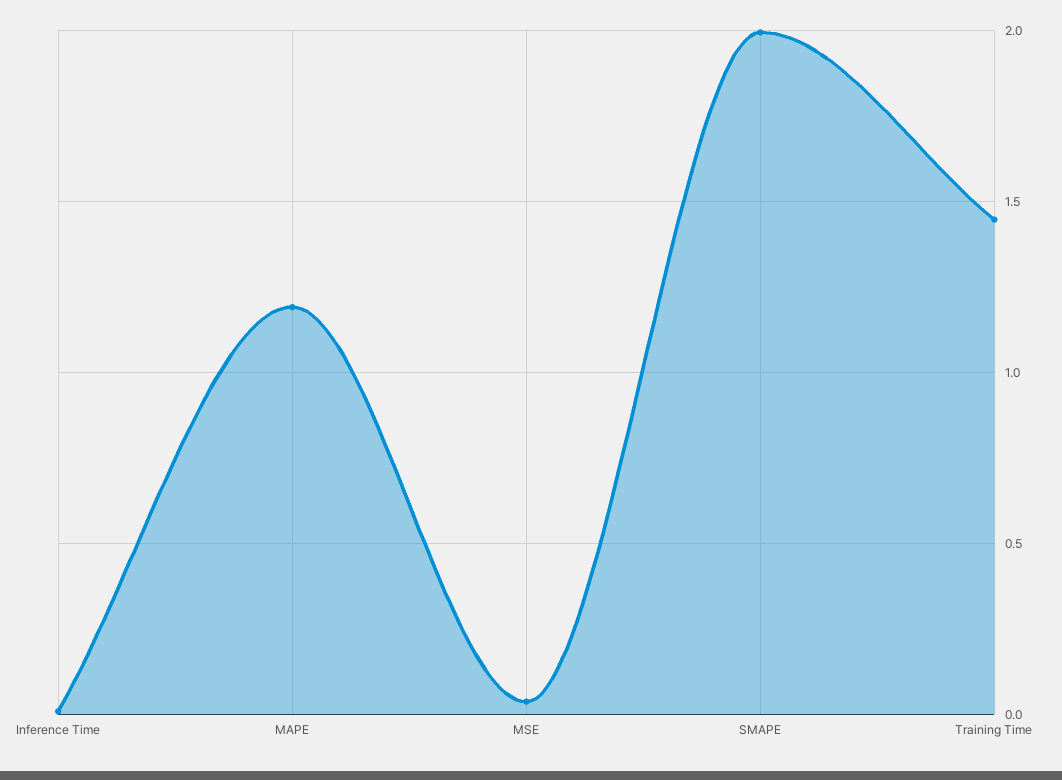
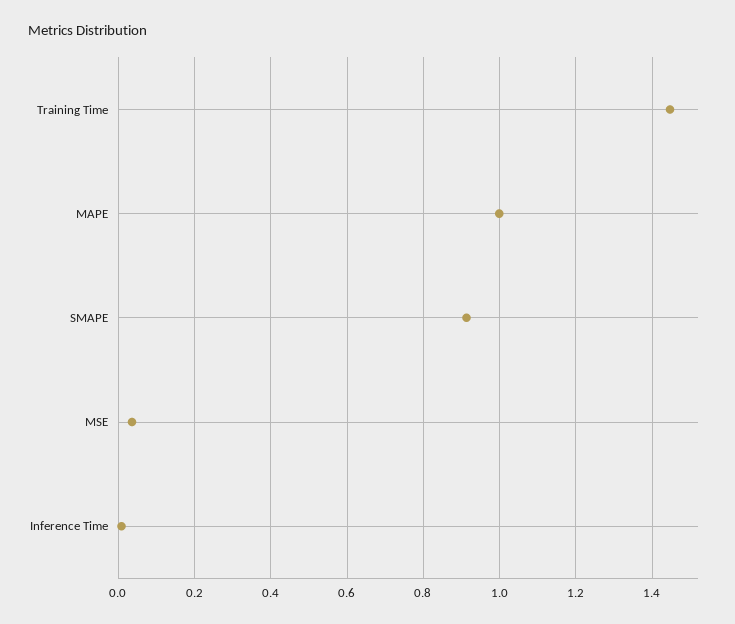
MAPE: 1.2 -> 1
SMAPE: 2 -> 0.92

